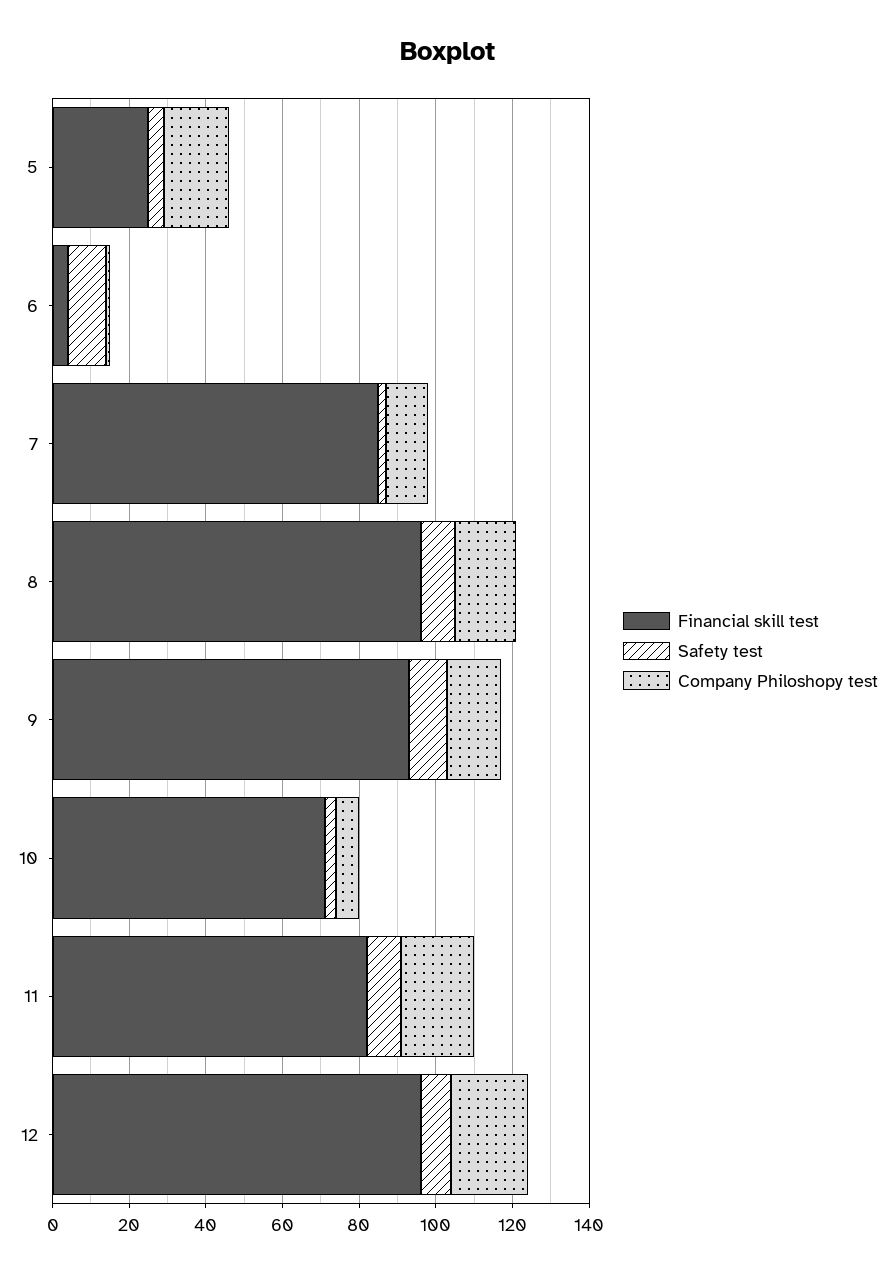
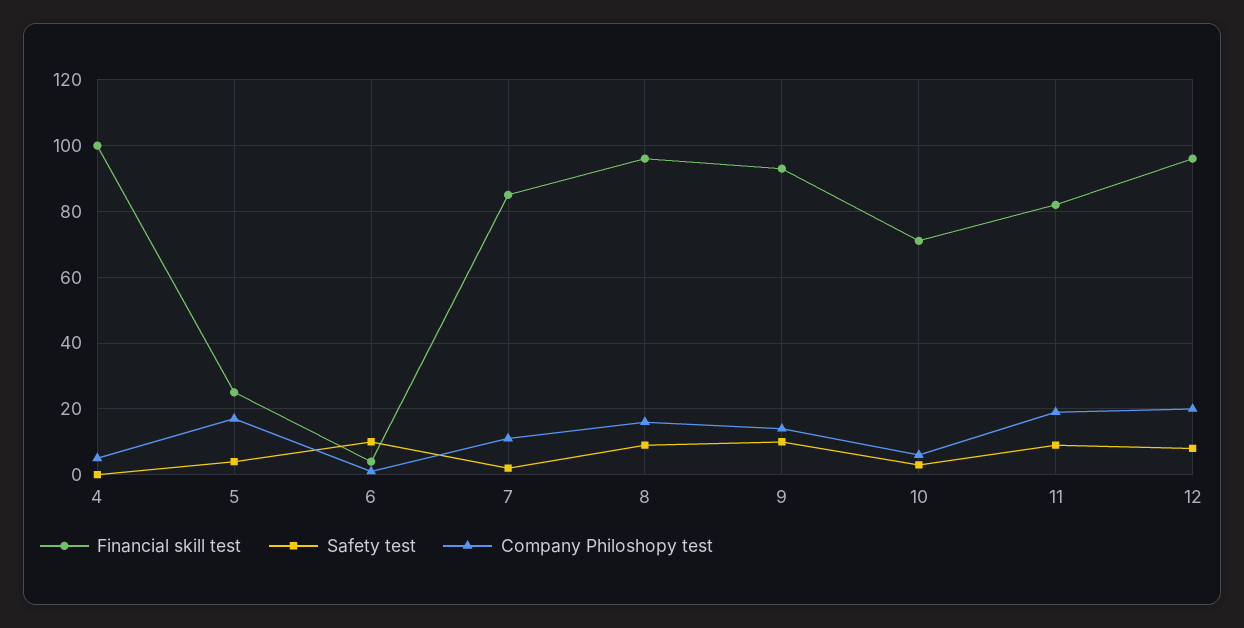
Financial skill test, 4: none -> 100
Safety test, 4: none -> 0
Company Philoshopy test, 4: none -> 5

